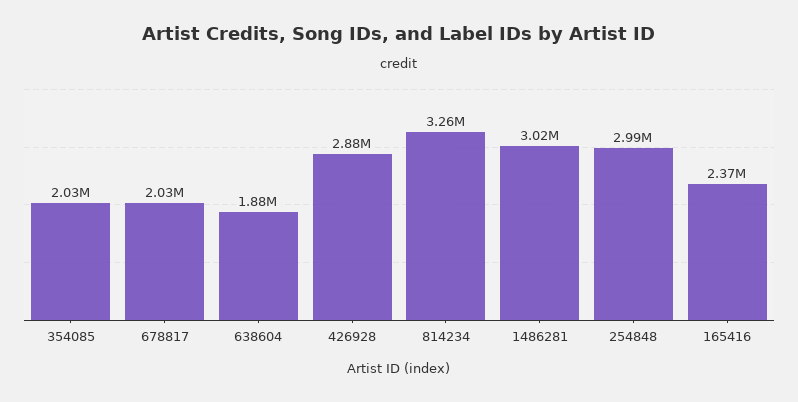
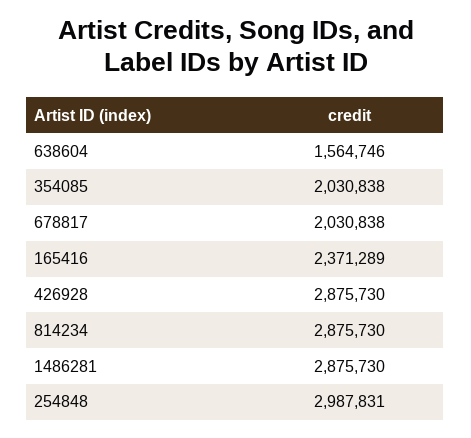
638604: 1880000 -> 1564746
814234: 3260000 -> 2875730
1486281: 3020000 -> 2875730

